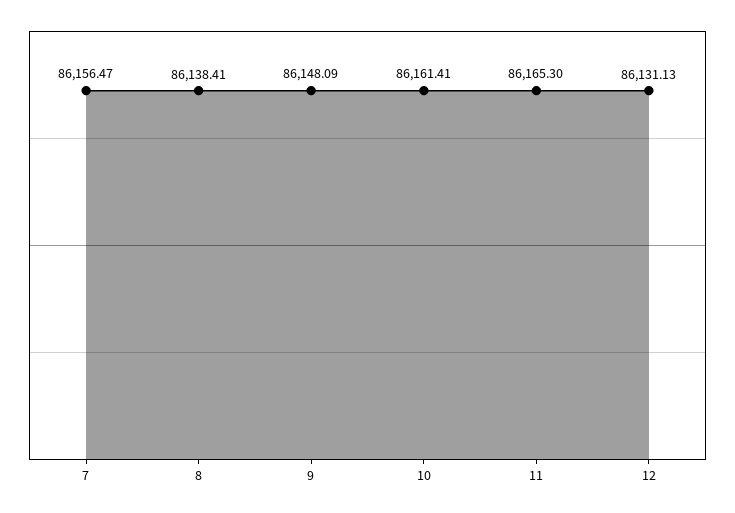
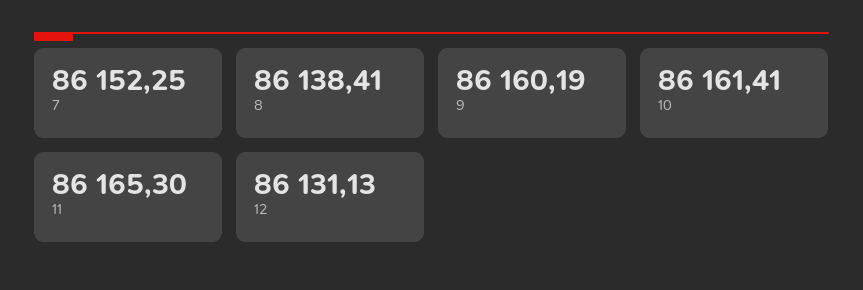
7: 86156.47 -> 86152.25
9: 86148.09 -> 86160.19

